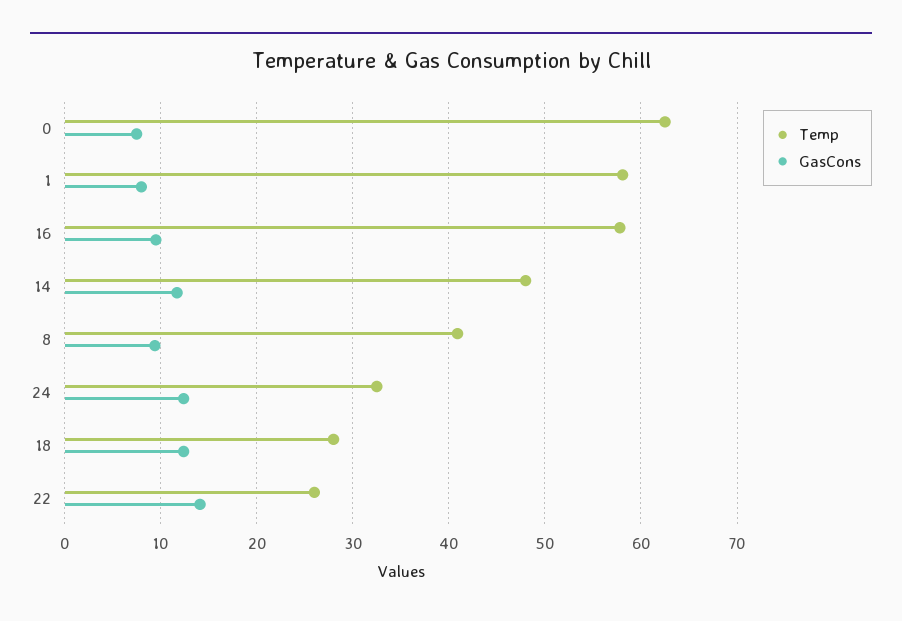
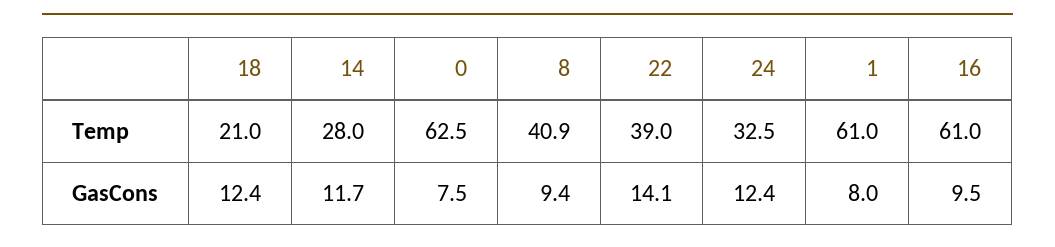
Temp, 1: 58 -> 61
Temp, 16: 58 -> 61
Temp, 14: 48 -> 28
Temp, 18: 28 -> 21
Temp, 22: 26 -> 39

